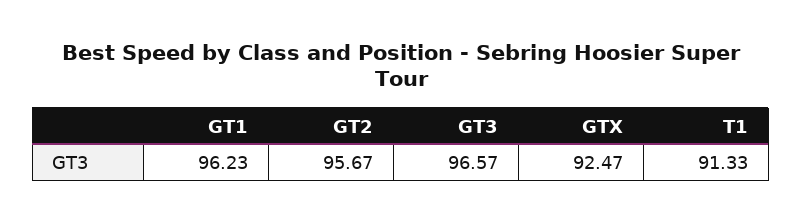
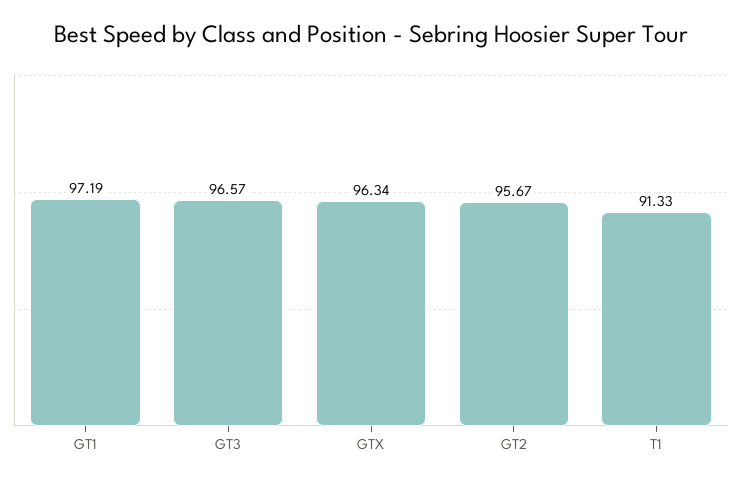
GT1: 96.23 -> 97.19
GTX: 92.47 -> 96.34

